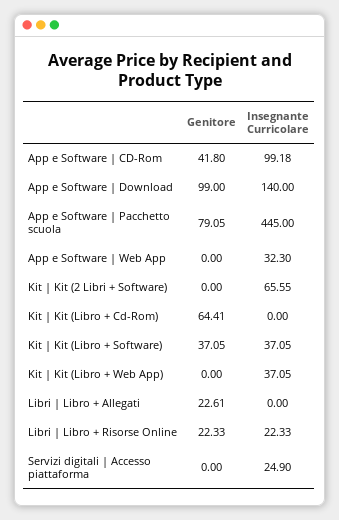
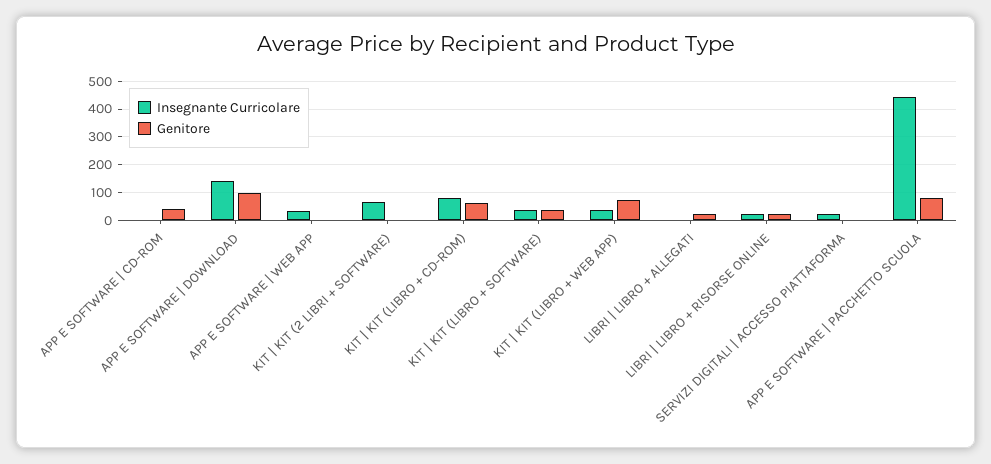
Insegnante Curricolare, App e Software | CD-Rom: 99.18 -> 0
Insegnante Curricolare, Kit | Kit (Libro + Cd-Rom): 0 -> 75
Genitore, Kit | Kit (Libro + Web App): 0 -> 75

